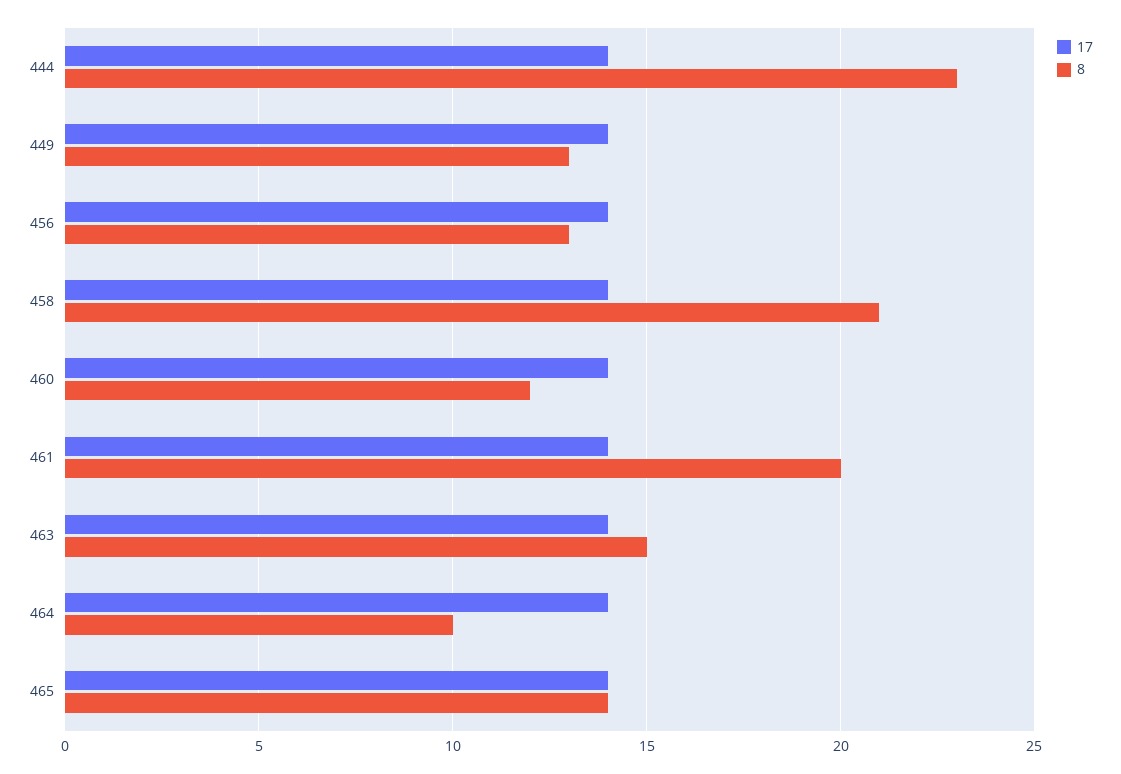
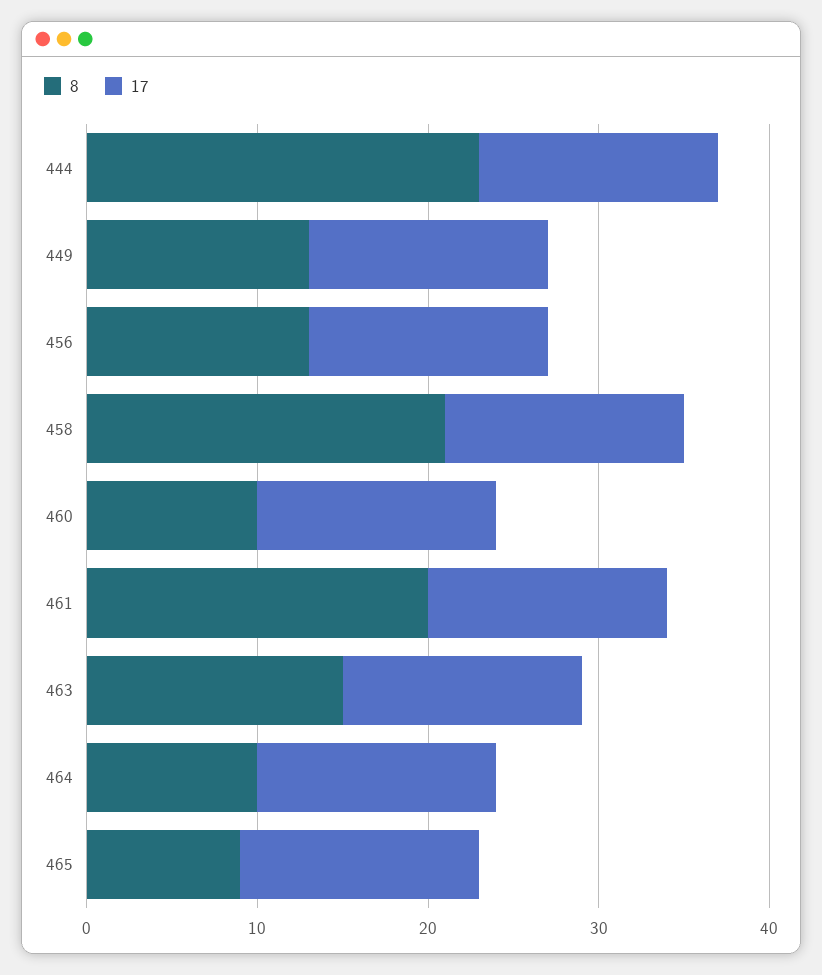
8, 460: 12 -> 10
8, 465: 14 -> 9

